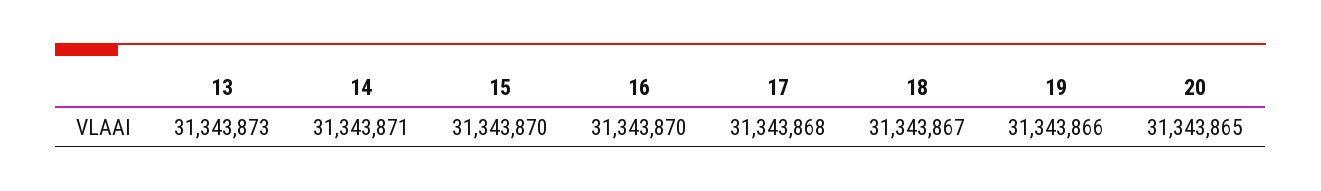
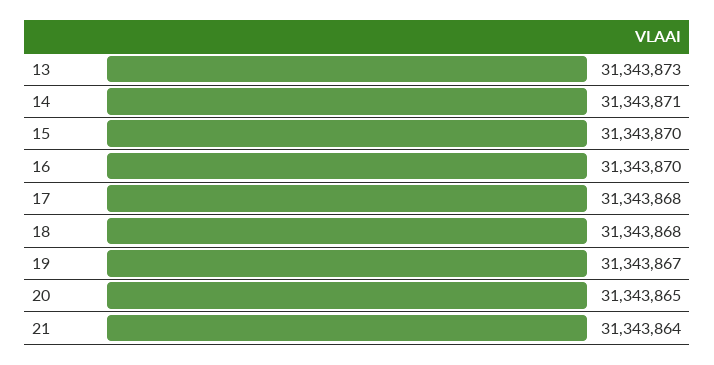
18: 31343867 -> 31343868
19: 31343866 -> 31343867
21: none -> 31343864

